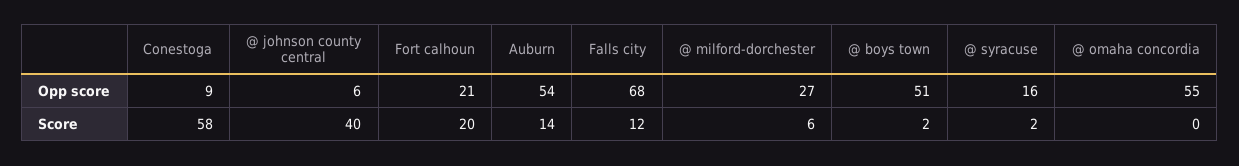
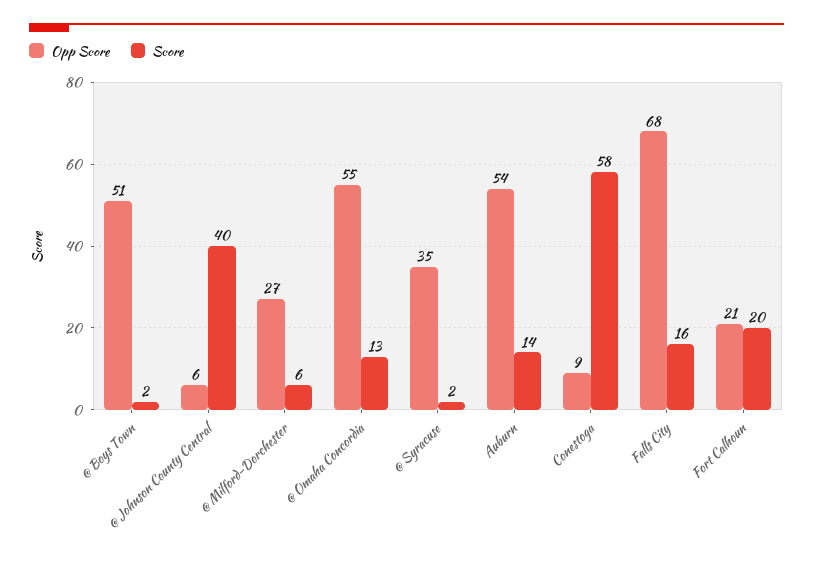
Opp score, @ syracuse: 16 -> 35
Score, Falls city: 12 -> 16
Score, @ omaha concordia: 0 -> 13

